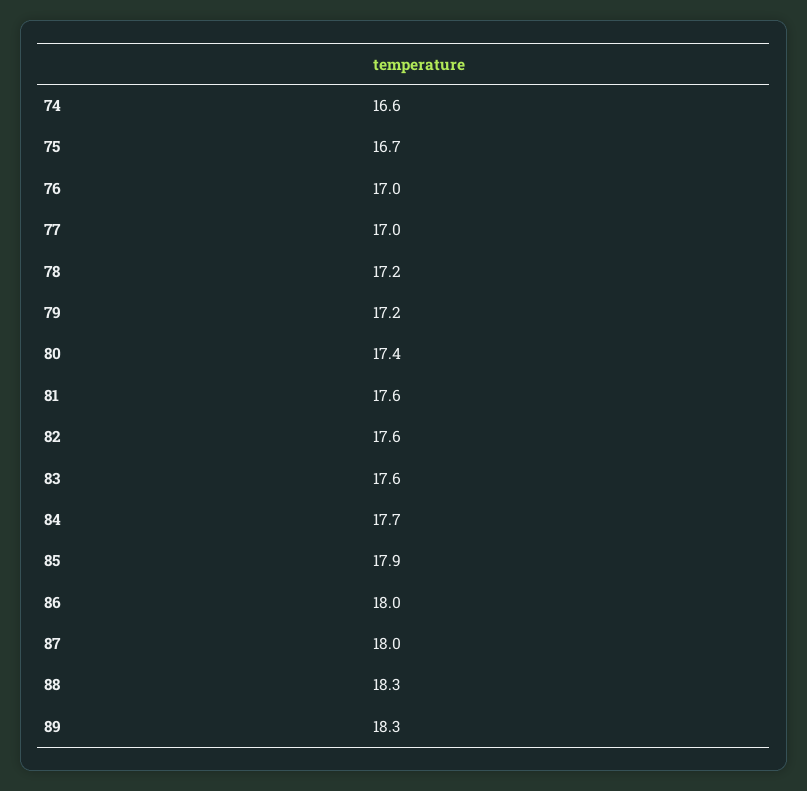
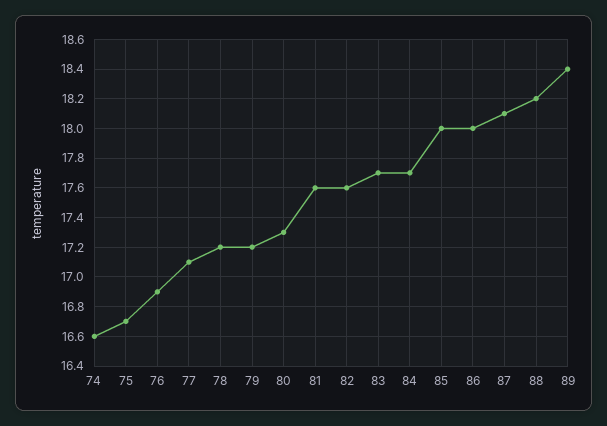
76: 17 -> 16.9
77: 17 -> 17.1
80: 17.4 -> 17.3
83: 17.6 -> 17.7
85: 17.9 -> 18
87: 18 -> 18.1
88: 18.3 -> 18.2
89: 18.3 -> 18.4

